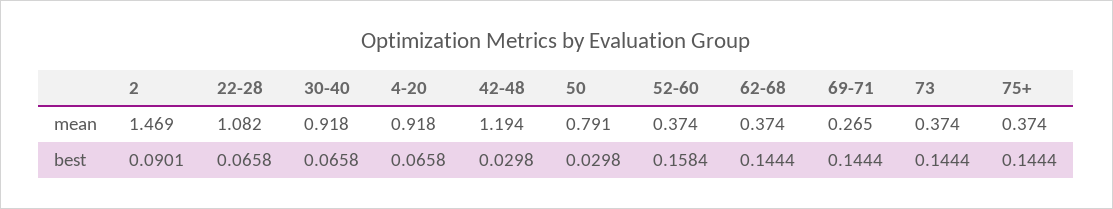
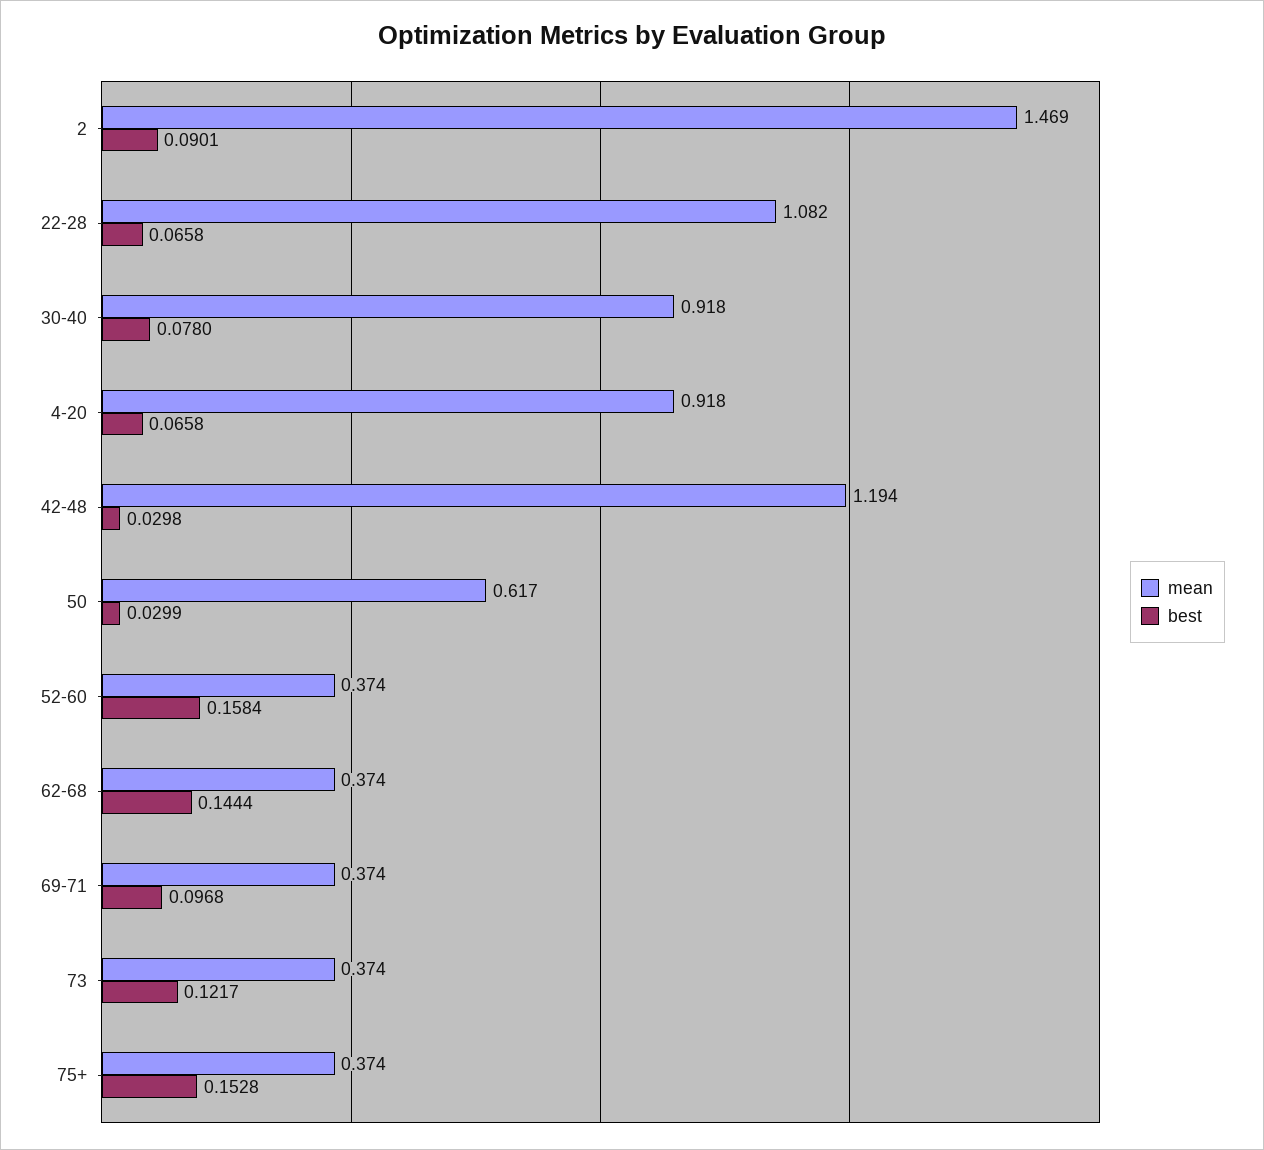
mean, 50: 0.791 -> 0.617
mean, 69-71: 0.265 -> 0.374
best, 30-40: 0.0658 -> 0.078
best, 50: 0.0298 -> 0.0299
best, 69-71: 0.1444 -> 0.0968
best, 73: 0.1444 -> 0.1217
best, 75+: 0.1444 -> 0.1528

